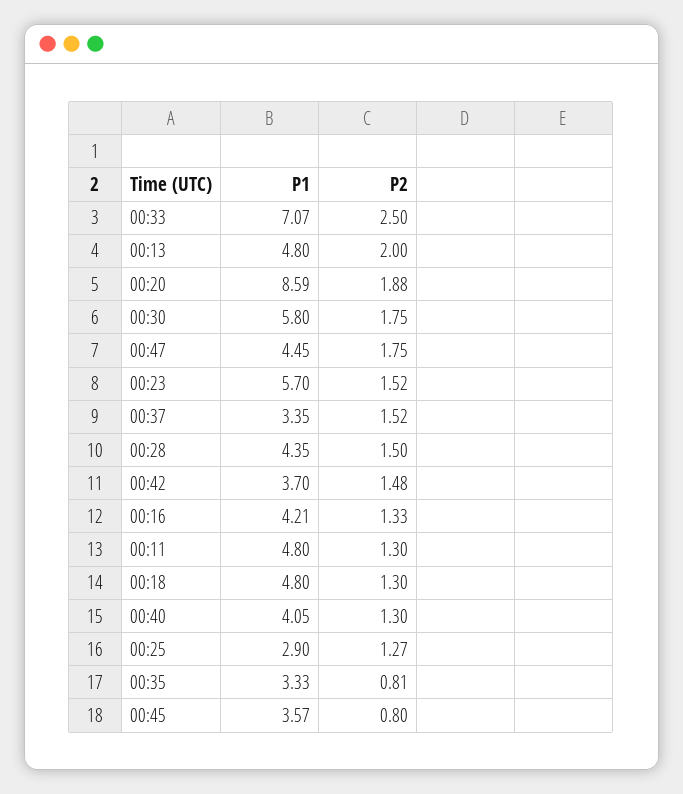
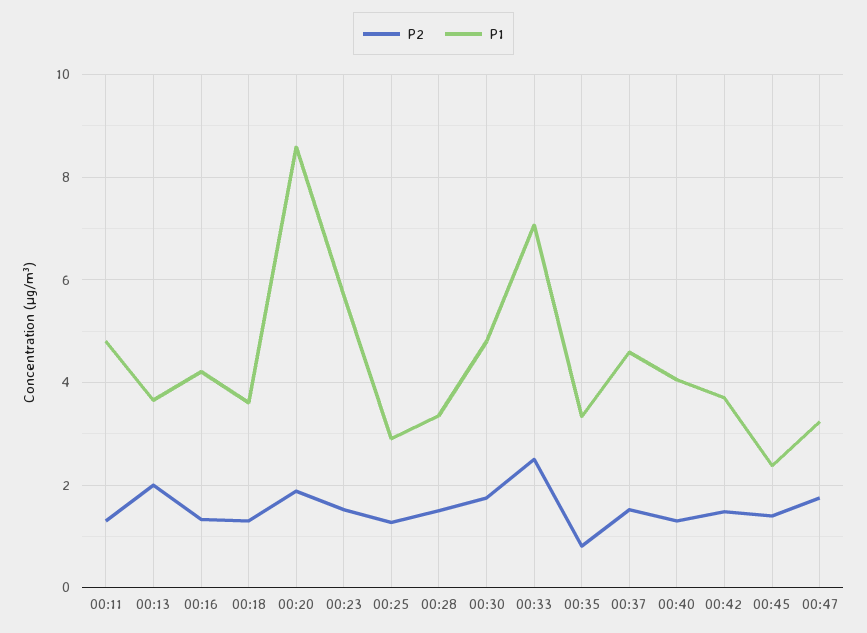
P1, 00:13: 4.8 -> 3.6
P1, 00:30: 5.8 -> 4.8
P1, 00:47: 4.45 -> 3.2
P1, 00:37: 3.35 -> 4.6
P1, 00:28: 4.35 -> 3.4
P1, 00:18: 4.8 -> 3.6
P1, 00:45: 3.57 -> 2.4
P2, 00:45: 0.8 -> 1.4

